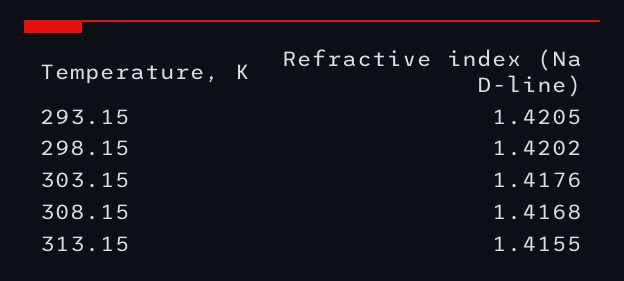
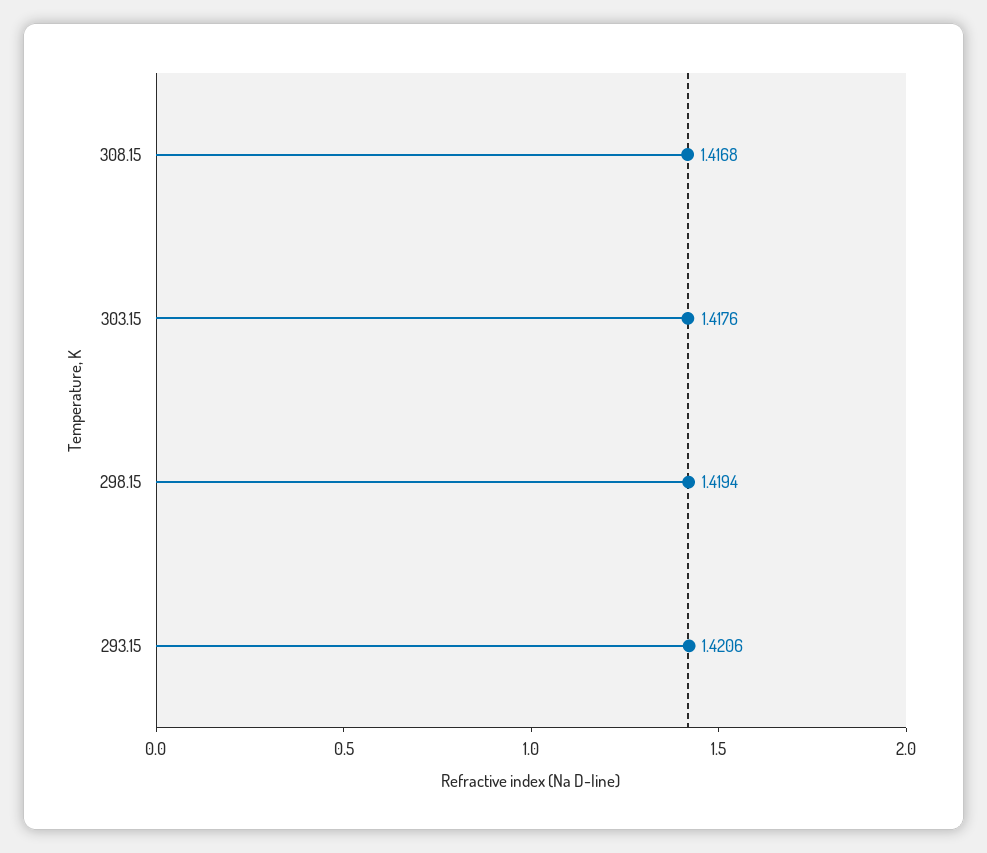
293.15: 1.4205 -> 1.4206
298.15: 1.4202 -> 1.4194
313.15: 1.4155 -> none

